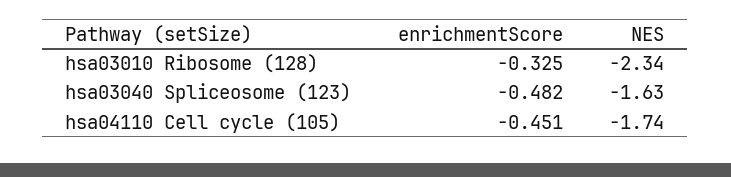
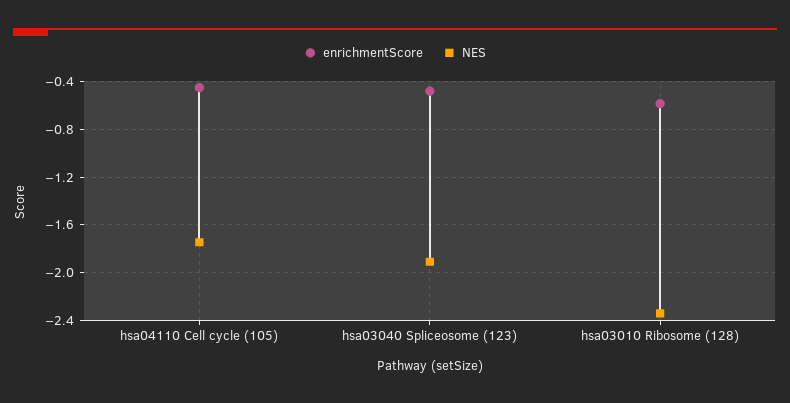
enrichmentScore, hsa03010 Ribosome (128): -0.325 -> -0.6
NES, hsa03040 Spliceosome (123): -1.63 -> -1.9

